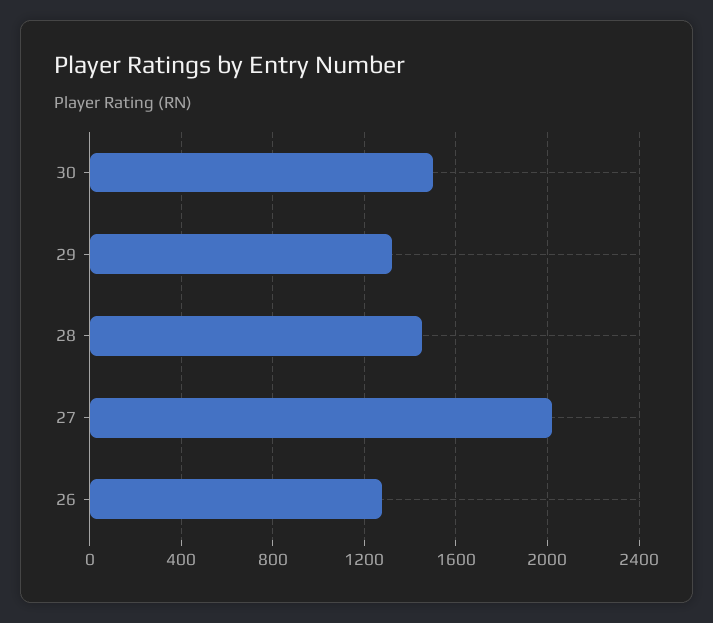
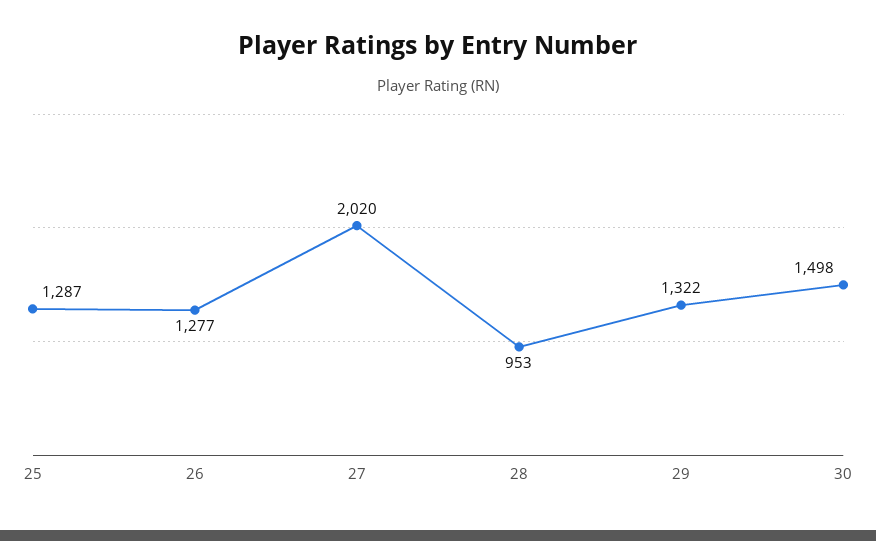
28: 1450 -> 953
25: none -> 1287

